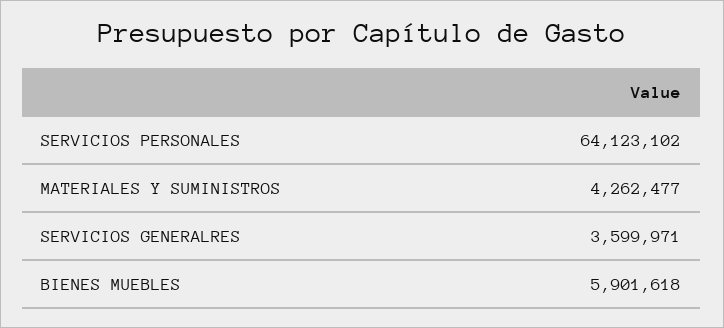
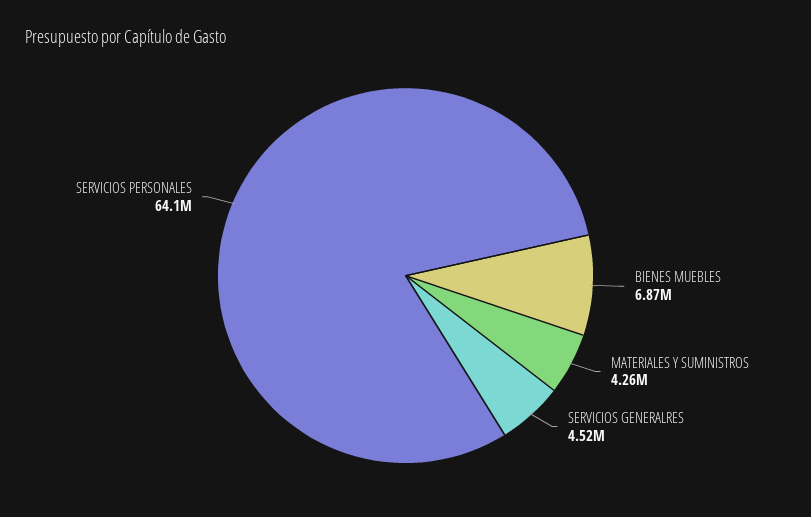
SERVICIOS GENERALRES: 3599971 -> 4520000
BIENES MUEBLES: 5901618 -> 6870000

